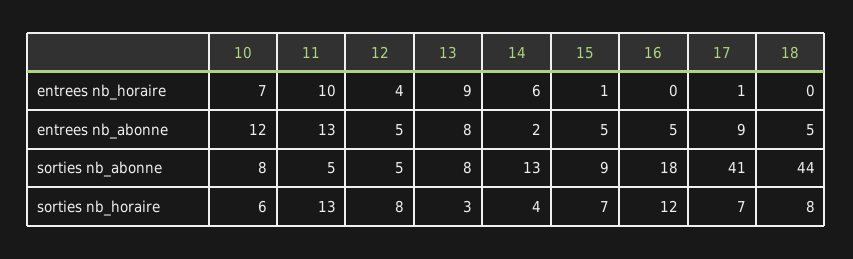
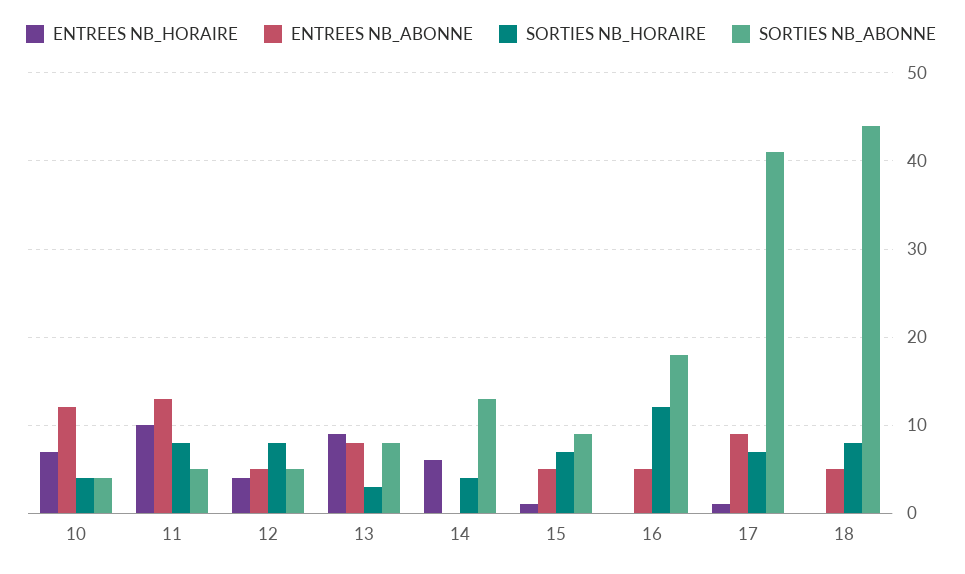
entrees nb_abonne, 14: 2 -> 0
sorties nb_abonne, 10: 8 -> 4
sorties nb_horaire, 10: 6 -> 4
sorties nb_horaire, 11: 13 -> 8

